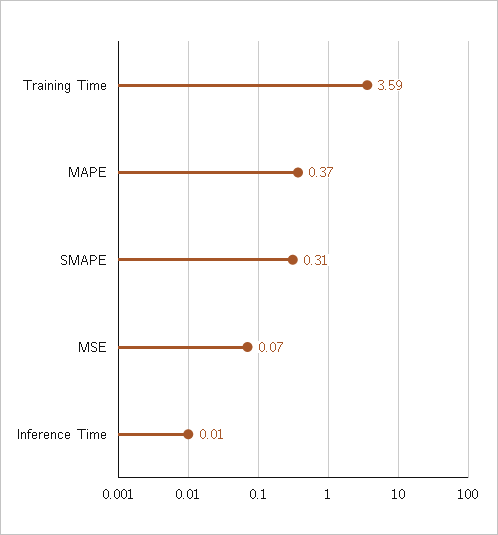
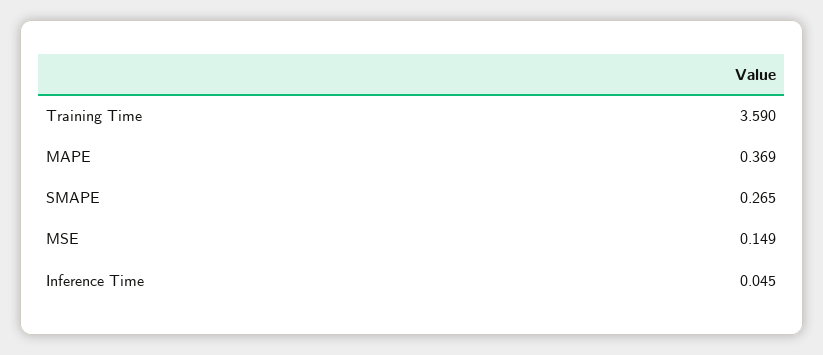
SMAPE: 0.31 -> 0.265
MSE: 0.07 -> 0.149
Inference Time: 0.01 -> 0.045

